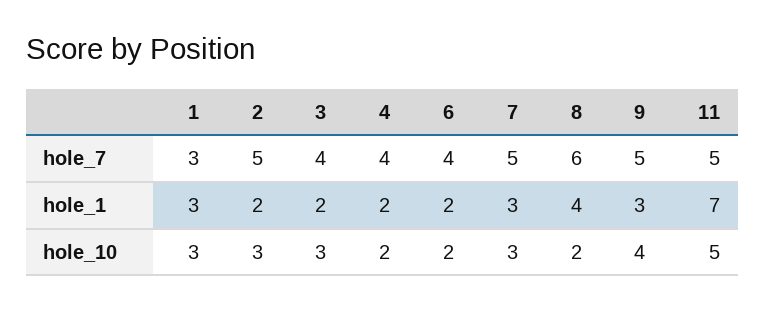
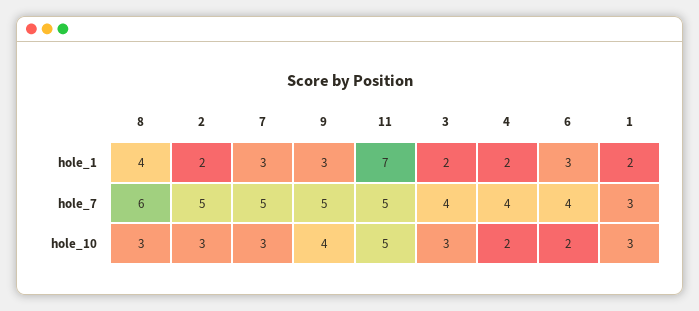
1, hole_1: 3 -> 2
6, hole_1: 2 -> 3
8, hole_10: 2 -> 3

